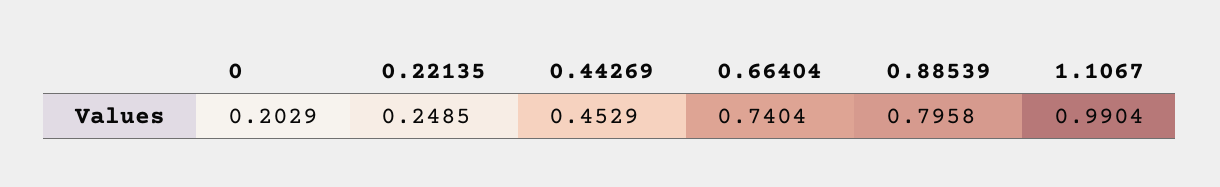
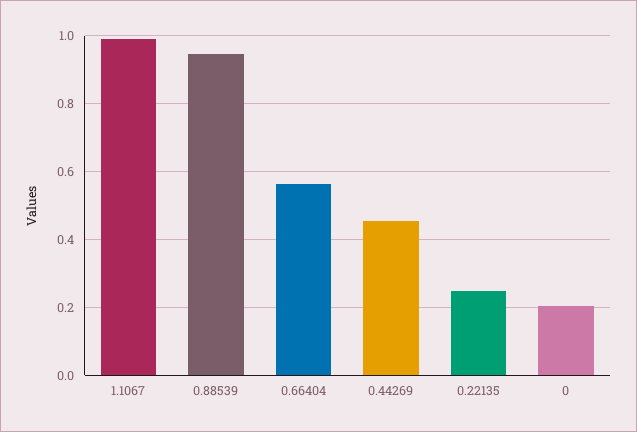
0.66404: 0.7404 -> 0.56
0.88539: 0.7958 -> 0.94

